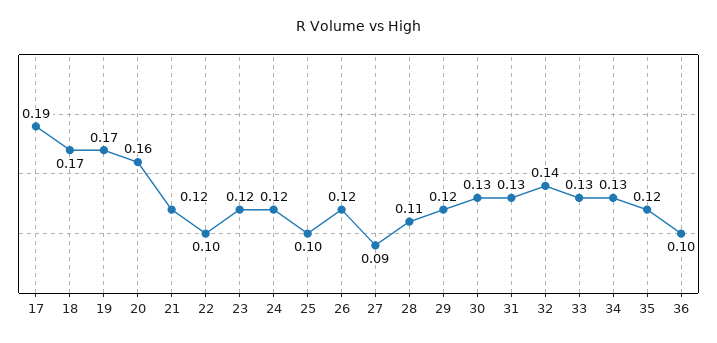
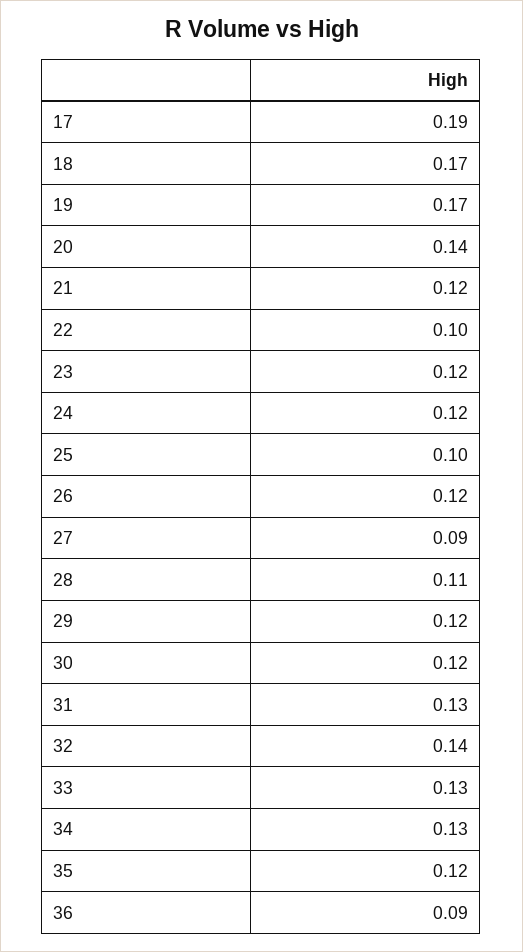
20: 0.16 -> 0.14
30: 0.13 -> 0.12
36: 0.1 -> 0.09

